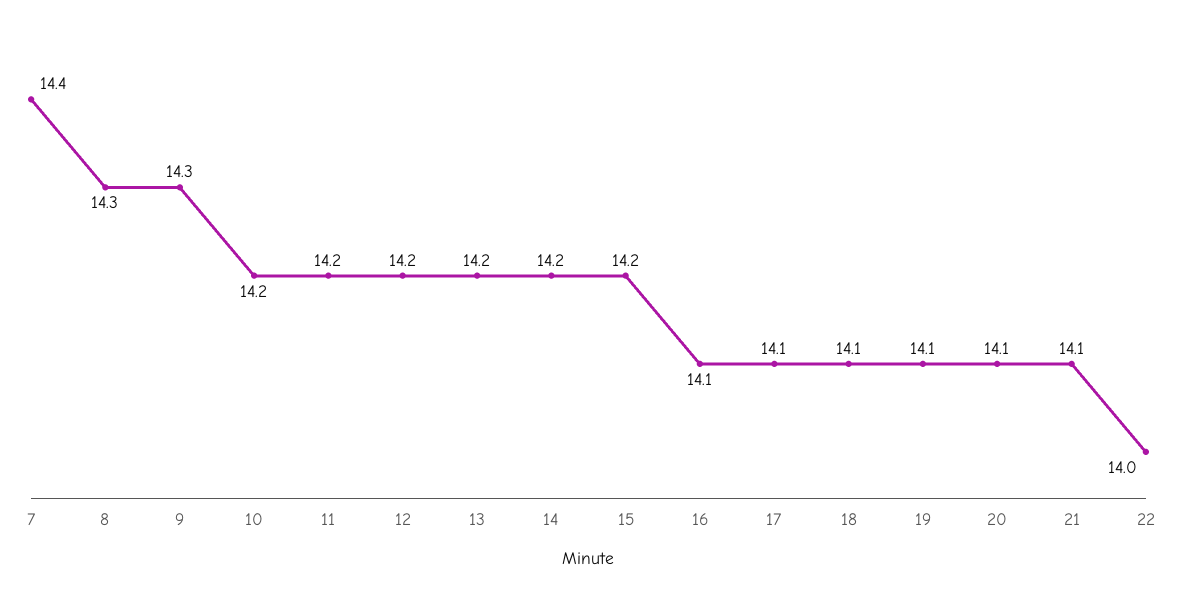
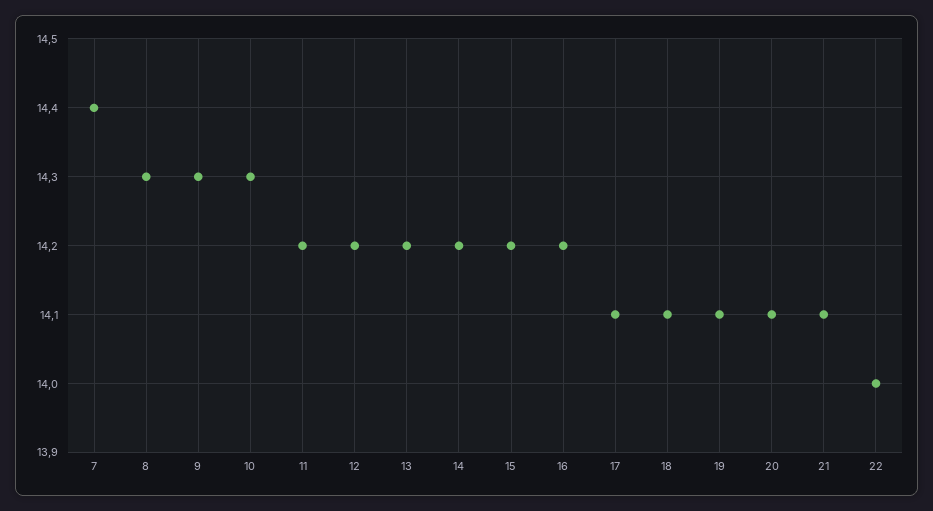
10: 14.2 -> 14.3
16: 14.1 -> 14.2

